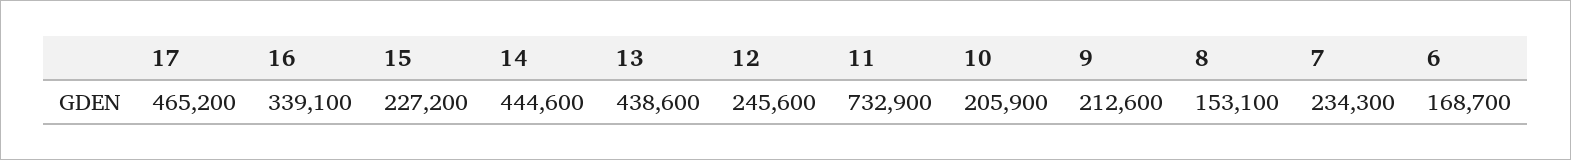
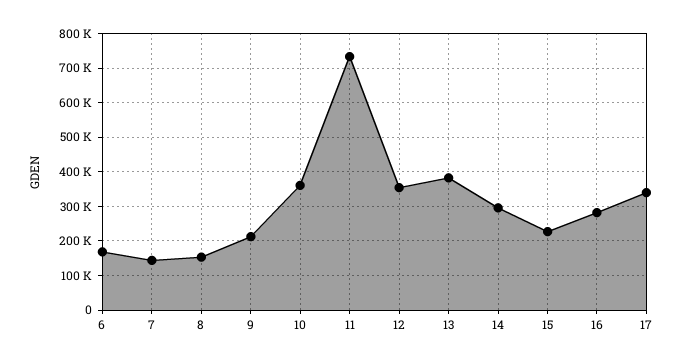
17: 465200 -> 340000
16: 339100 -> 280000
14: 444600 -> 300000
13: 438600 -> 380000
12: 245600 -> 360000
10: 205900 -> 360000
7: 234300 -> 140000

